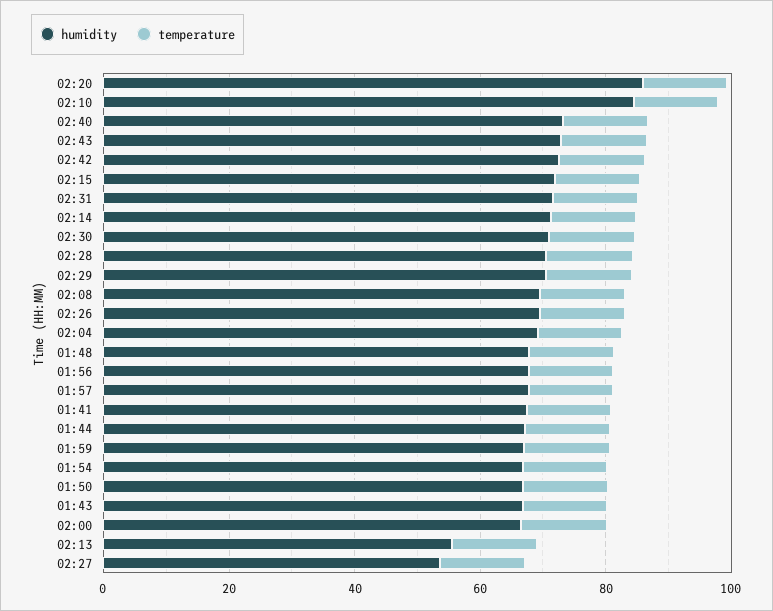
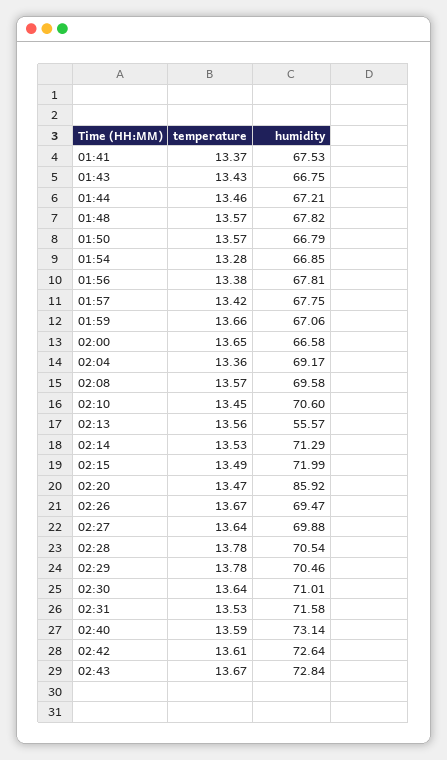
humidity, 02:10: 85 -> 70.6
humidity, 02:27: 55 -> 69.88

